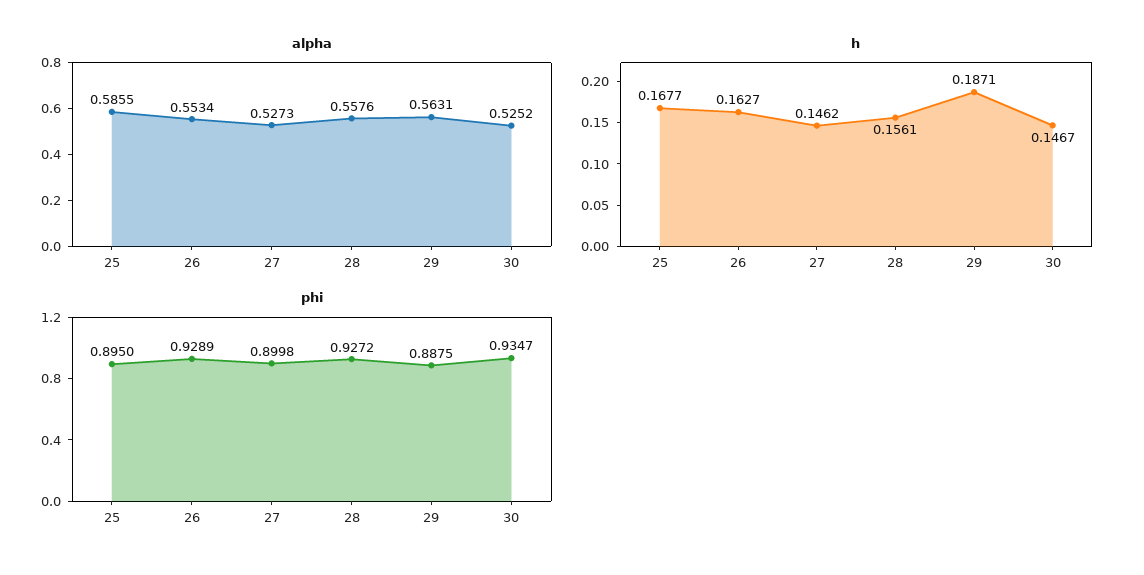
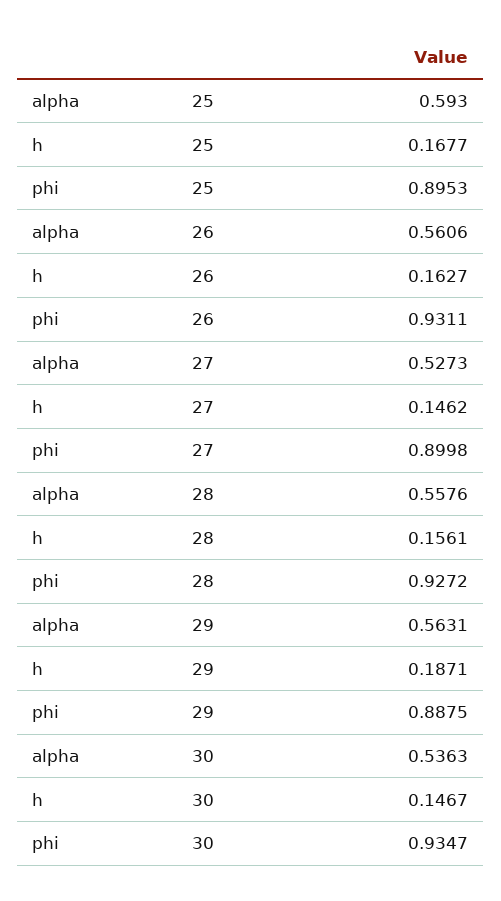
alpha, 25: 0.5855 -> 0.593
alpha, 26: 0.5534 -> 0.5606
alpha, 30: 0.5252 -> 0.5363
phi, 25: 0.895 -> 0.8953
phi, 26: 0.9289 -> 0.9311

